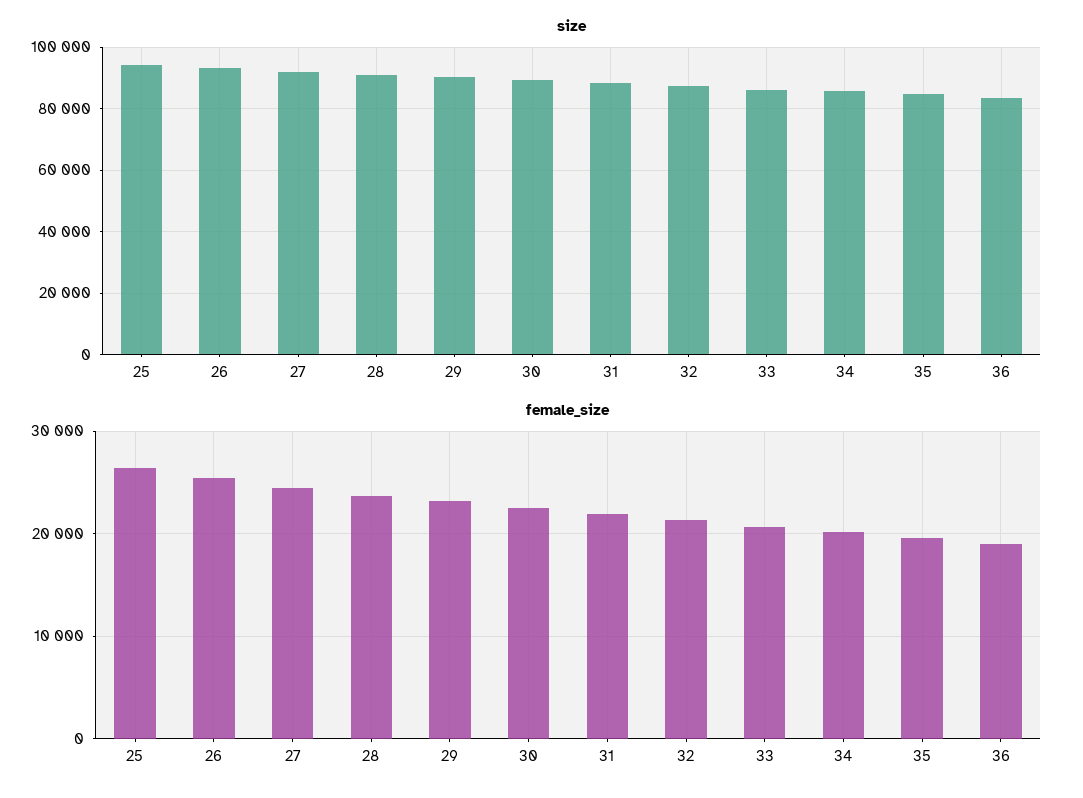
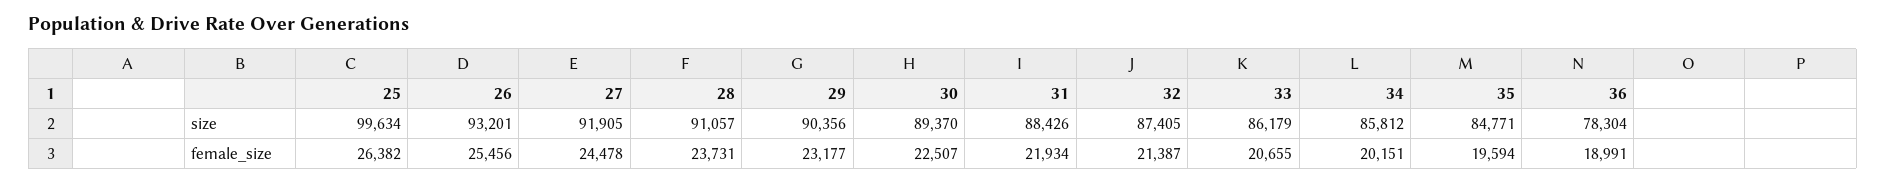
size, 25: 94000 -> 99634
size, 36: 84000 -> 78304

